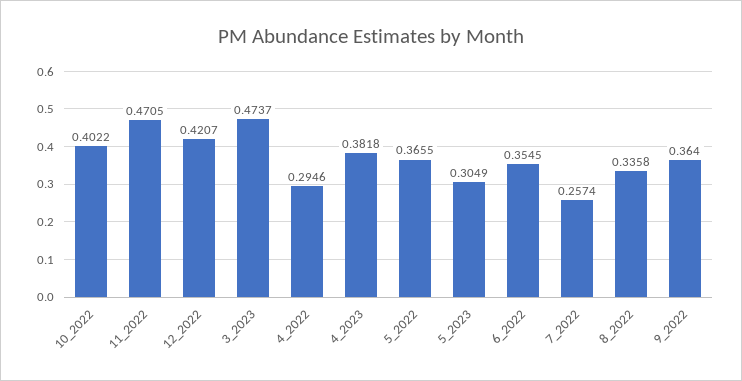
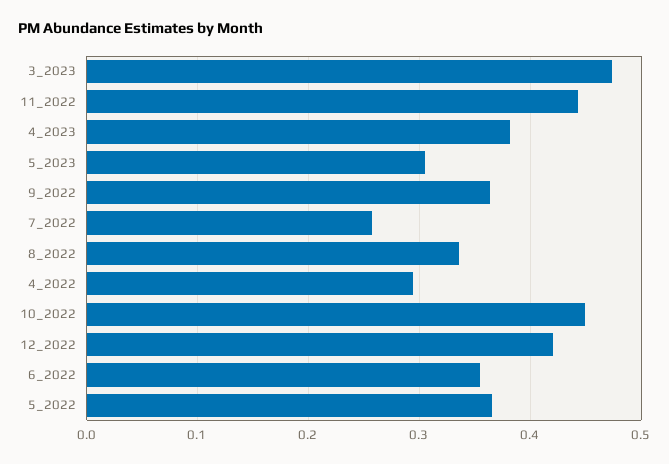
10_2022: 0.4022 -> 0.45
11_2022: 0.4705 -> 0.44

